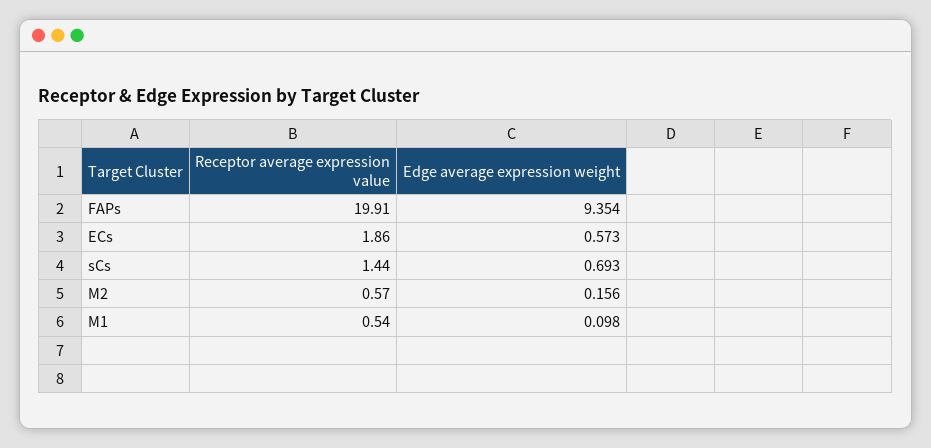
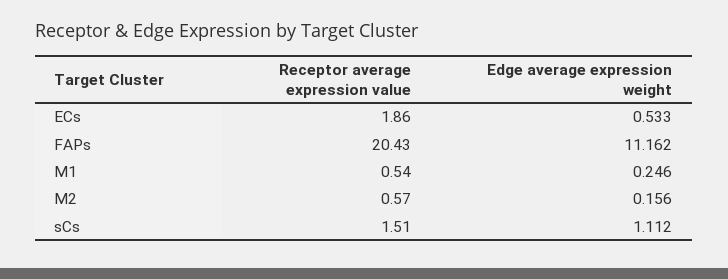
Receptor average expression value, FAPs: 19.91 -> 20.43
Edge average expression weight, FAPs: 9.354 -> 11.162
Edge average expression weight, ECs: 0.573 -> 0.533
Receptor average expression value, sCs: 1.44 -> 1.51
Edge average expression weight, sCs: 0.693 -> 1.112
Edge average expression weight, M1: 0.098 -> 0.246

